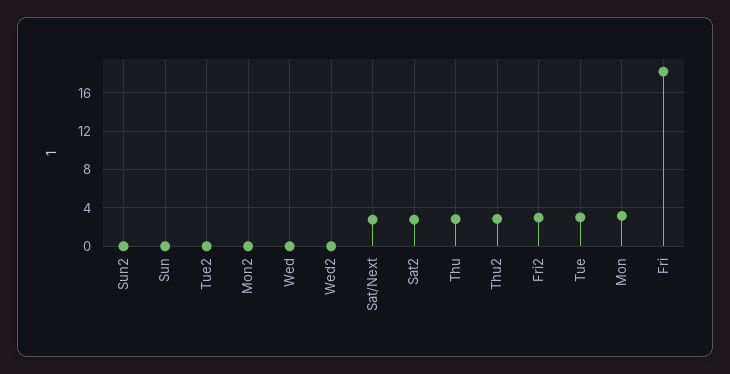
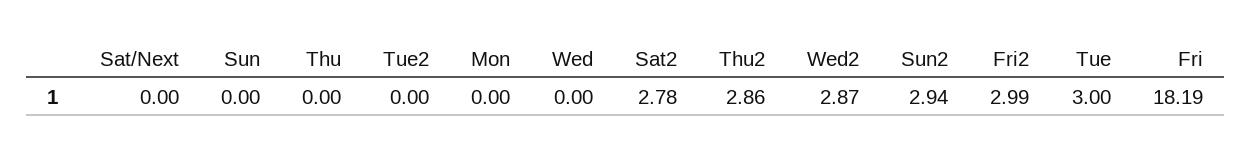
Sun2: 0 -> 2.94
Mon2: 0 -> none
Wed2: 0 -> 2.87
Sat/Next: 3 -> 0
Thu: 3 -> 0
Mon: 3 -> 0

